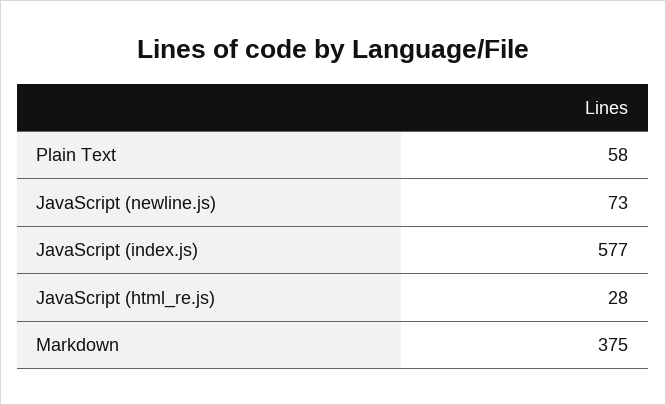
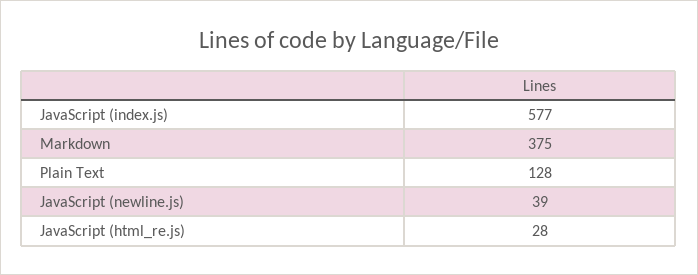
Plain Text: 58 -> 128
JavaScript (newline.js): 73 -> 39

